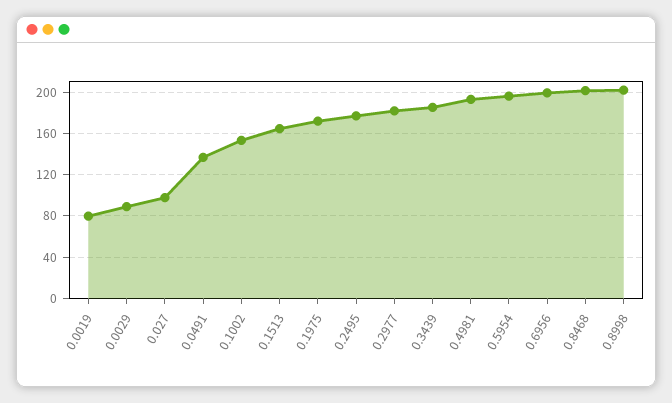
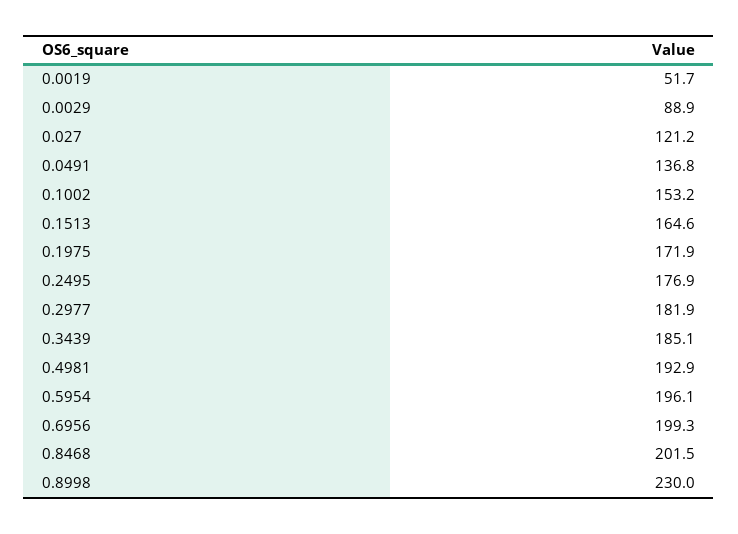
0.0019: 80 -> 51.7
0.027: 100 -> 121.2
0.8998: 200 -> 230

